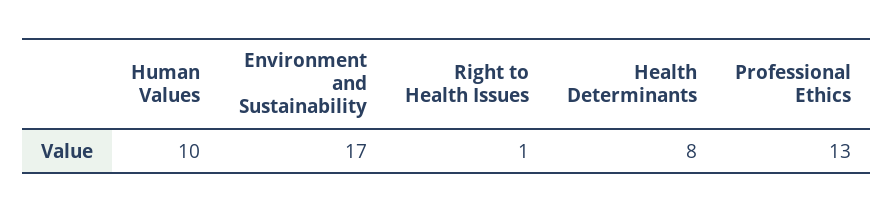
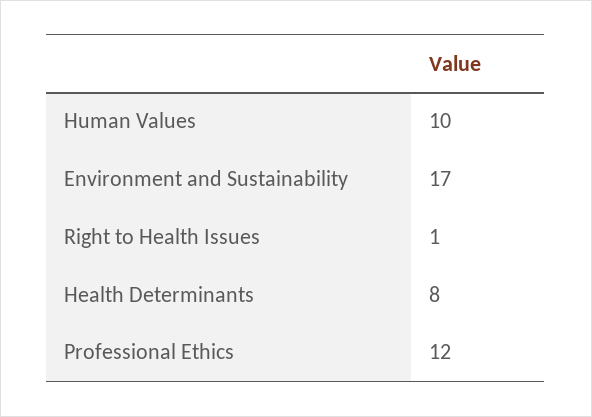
Professional Ethics: 13 -> 12

